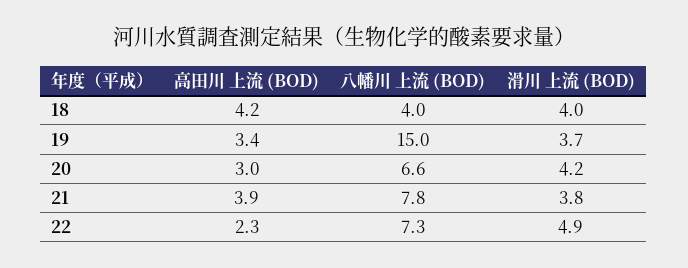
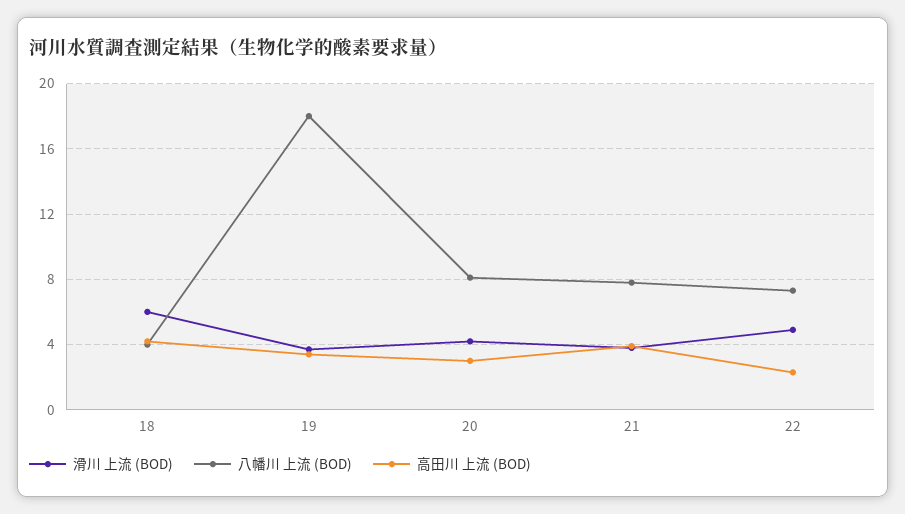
滑川 上流 (BOD), 18: 4 -> 6
八幡川 上流 (BOD), 19: 15 -> 18
八幡川 上流 (BOD), 20: 6.6 -> 8

